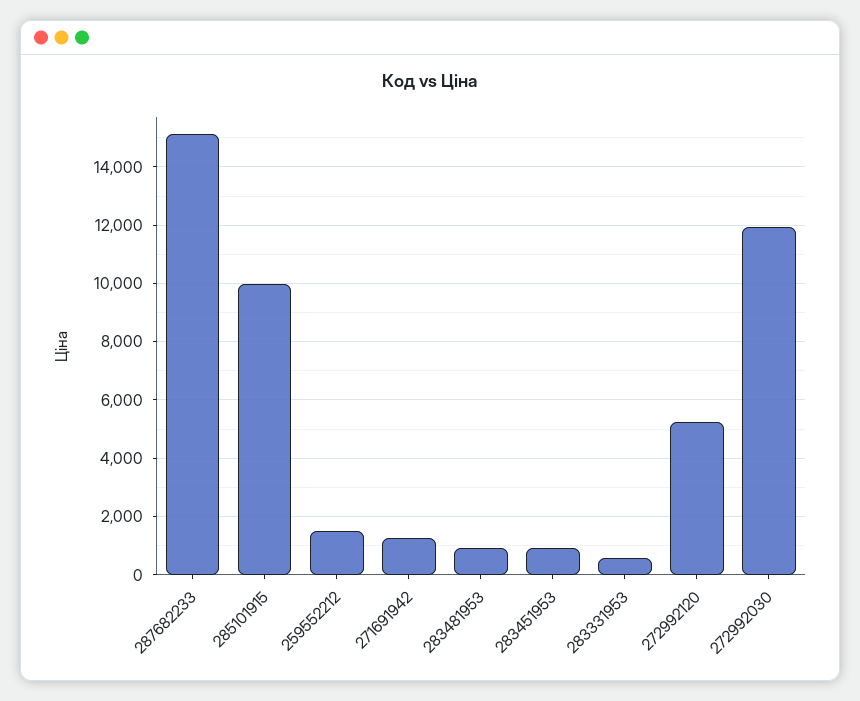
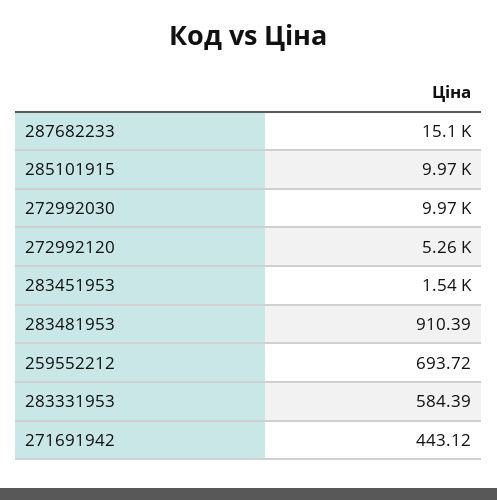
259552212: 1500 -> 693.72
271691942: 1250 -> 443.12
283451953: 1000 -> 1540
272992030: 12000 -> 9970

